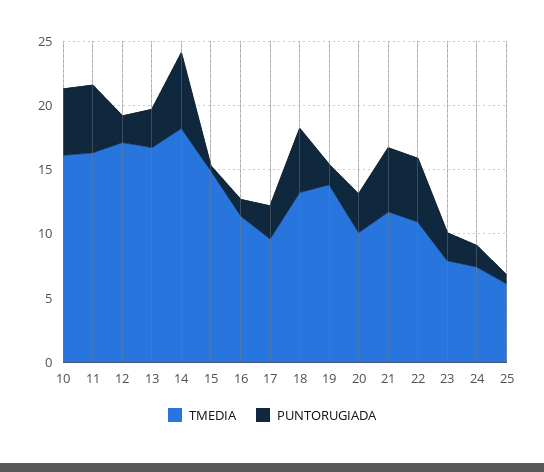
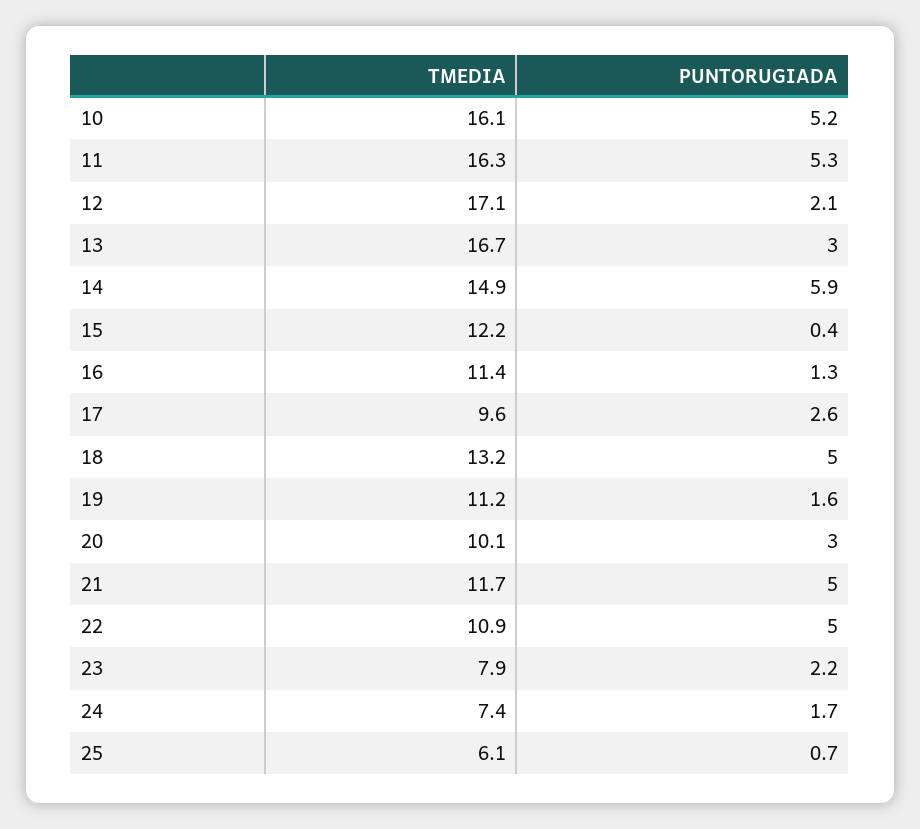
TMEDIA, 14: 18 -> 14.9
TMEDIA, 15: 15 -> 12.2
TMEDIA, 19: 14 -> 11.2

